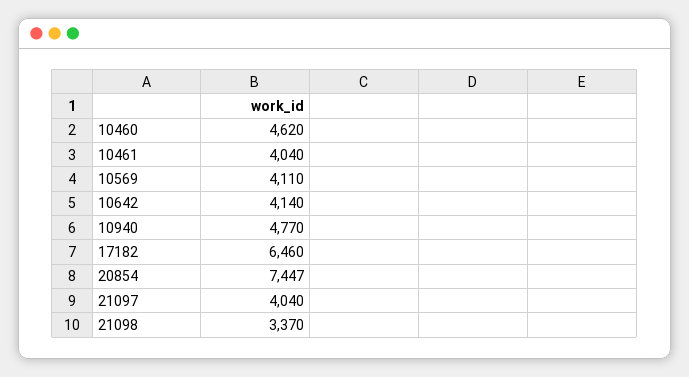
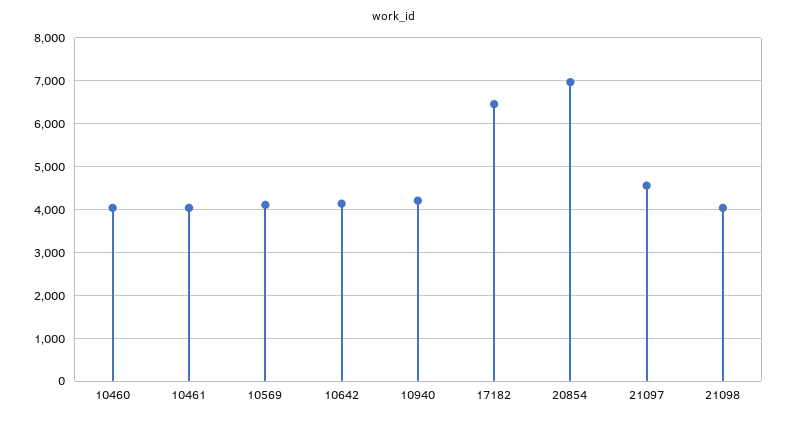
10460: 4620 -> 4000
10940: 4770 -> 4200
20854: 7447 -> 7000
21097: 4040 -> 4600
21098: 3370 -> 4000

